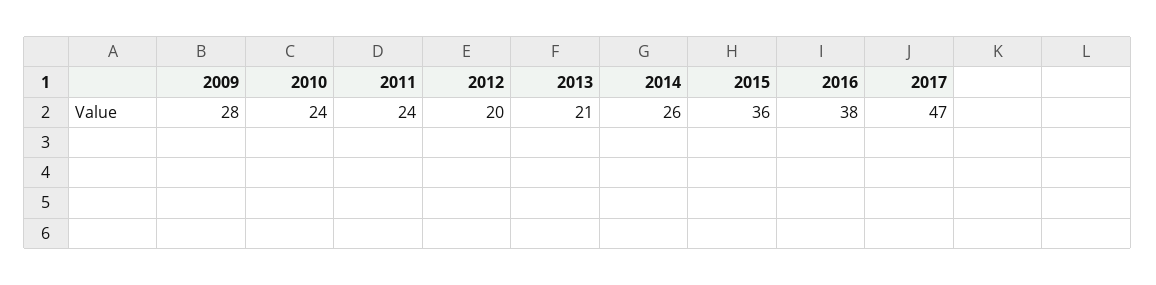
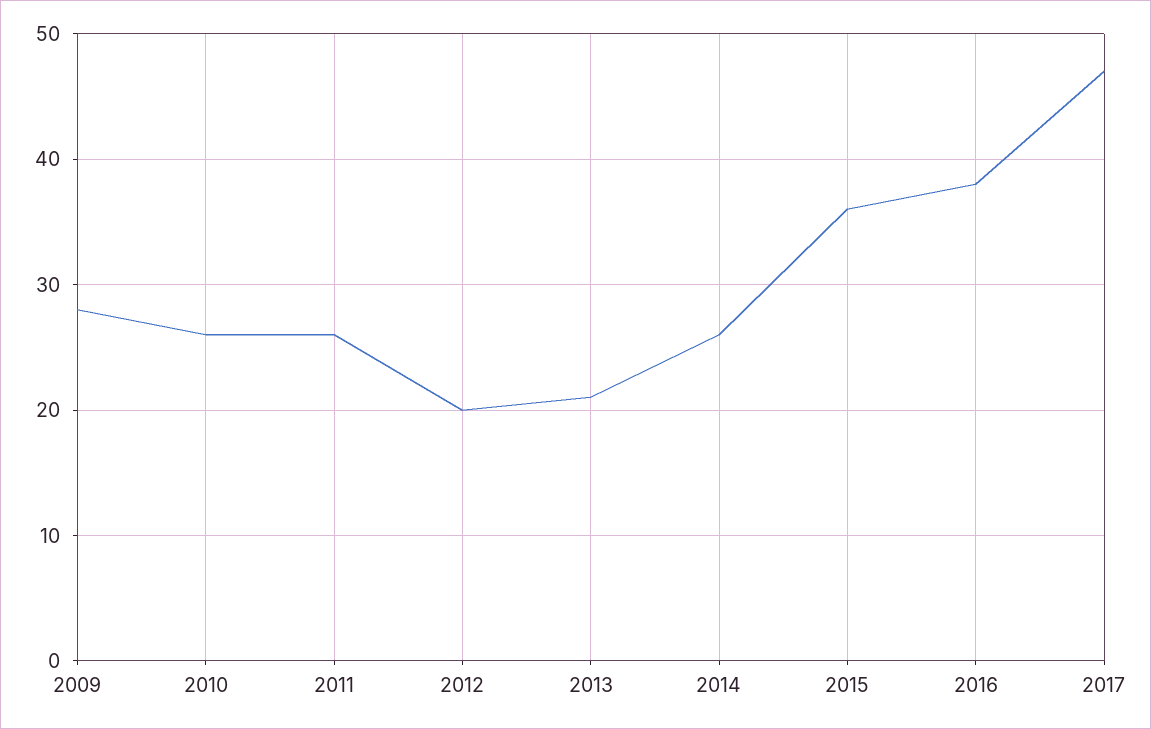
2010: 24 -> 26
2011: 24 -> 26

